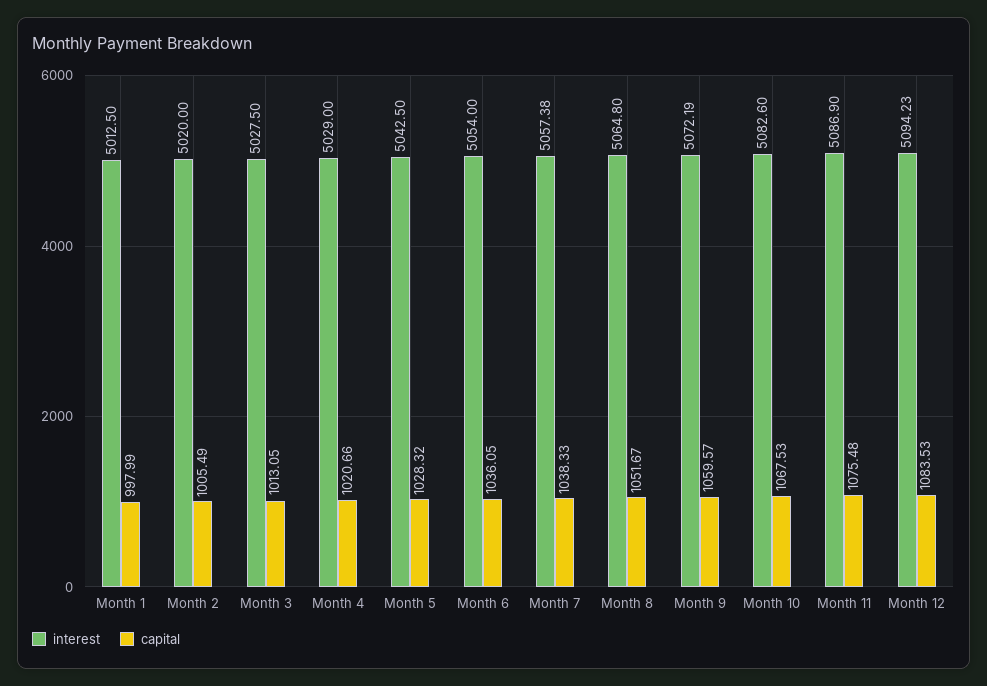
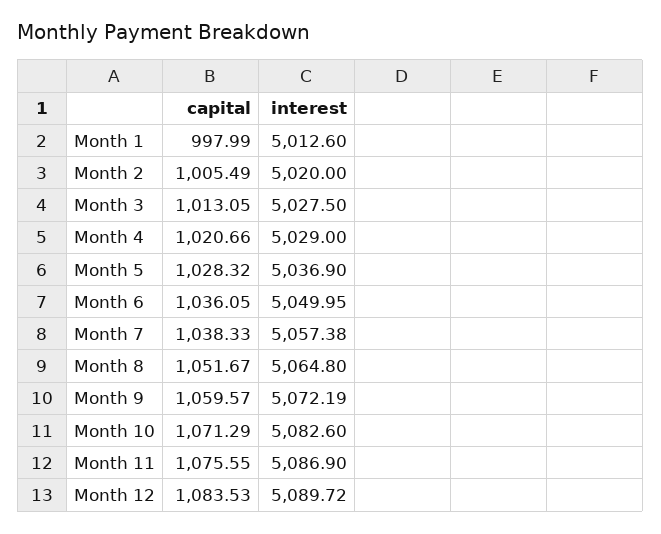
interest, Month 1: 5012.5 -> 5012.6
interest, Month 5: 5042.5 -> 5036.9
interest, Month 6: 5054 -> 5049.95
capital, Month 10: 1067.53 -> 1071.29
capital, Month 11: 1075.48 -> 1075.55
interest, Month 12: 5094.23 -> 5089.72

